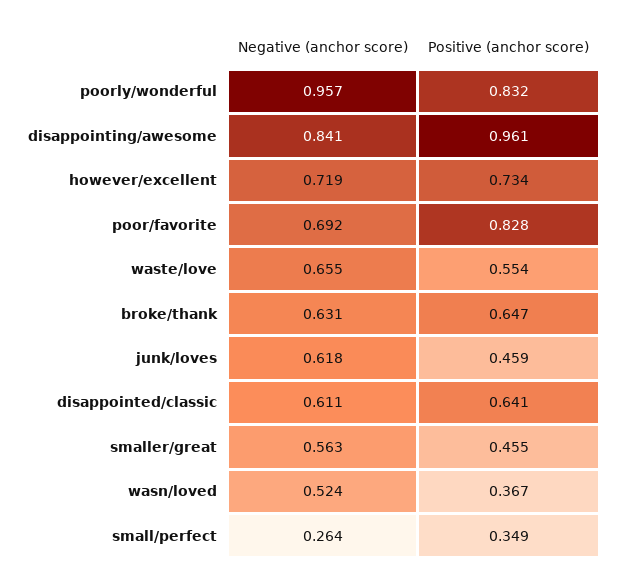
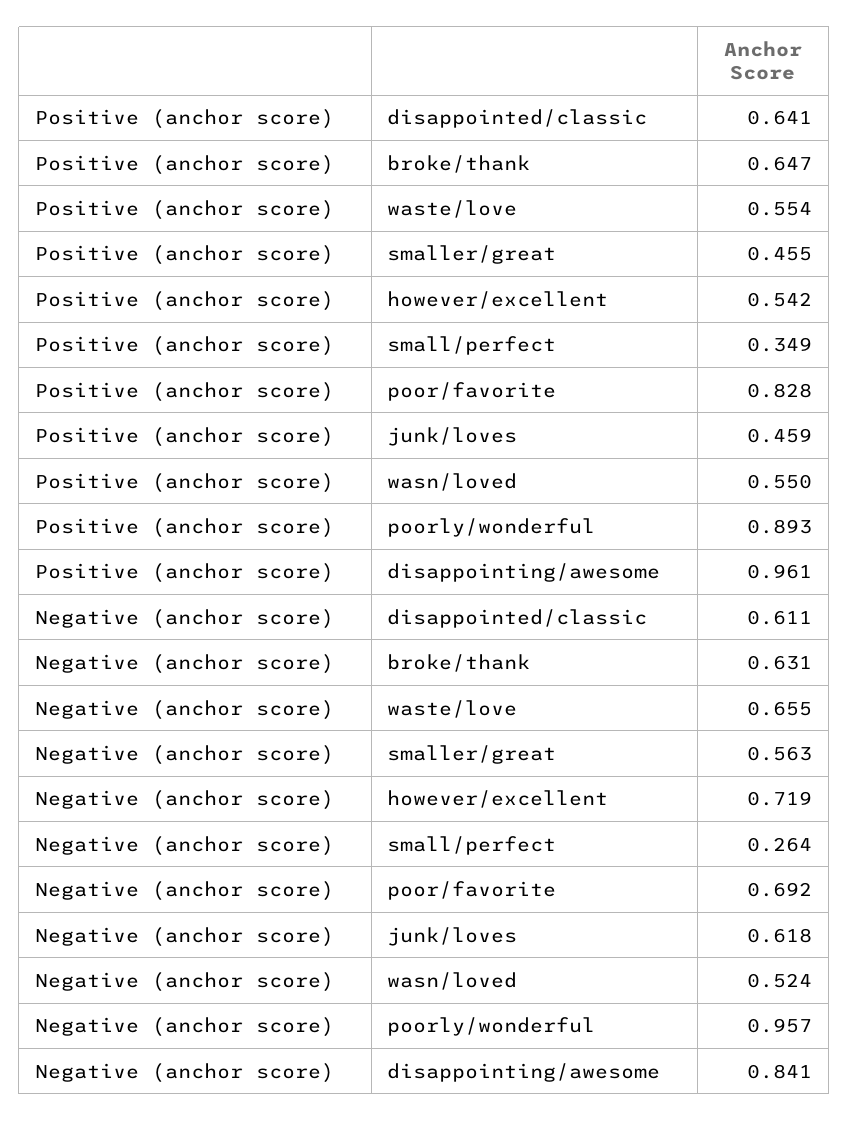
Positive (anchor score), poorly/wonderful: 0.832 -> 0.893
Positive (anchor score), however/excellent: 0.734 -> 0.542
Positive (anchor score), wasn/loved: 0.367 -> 0.55

